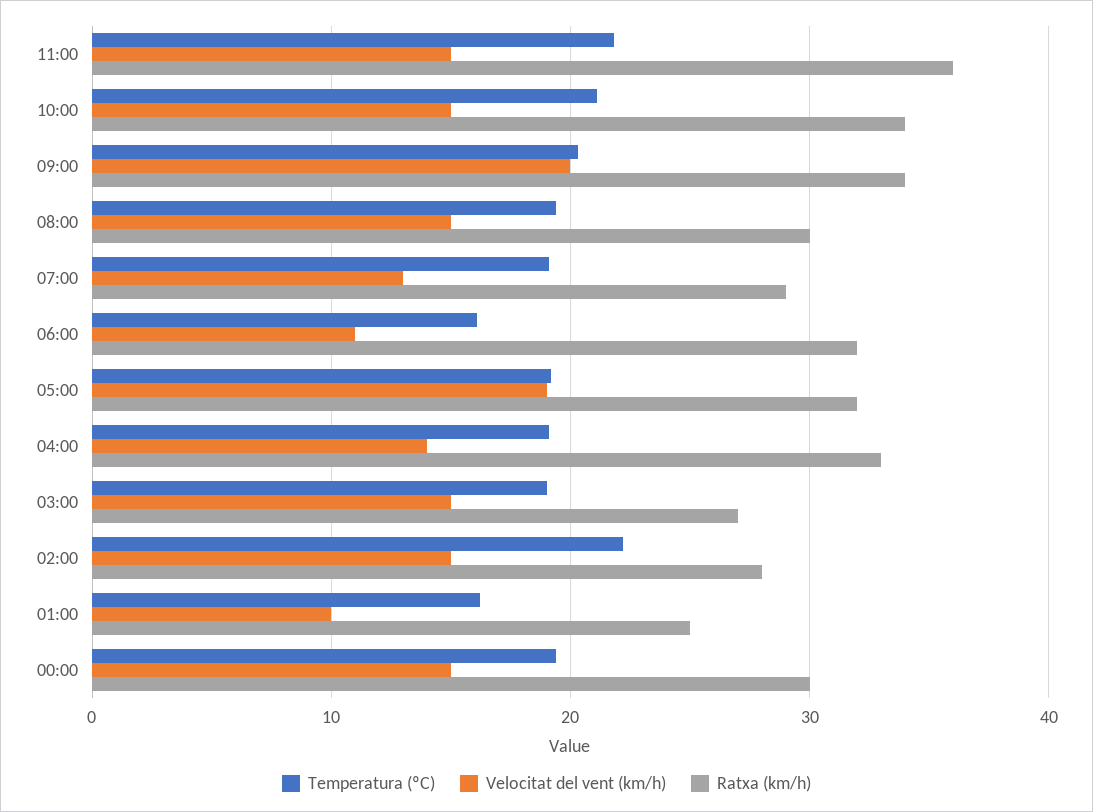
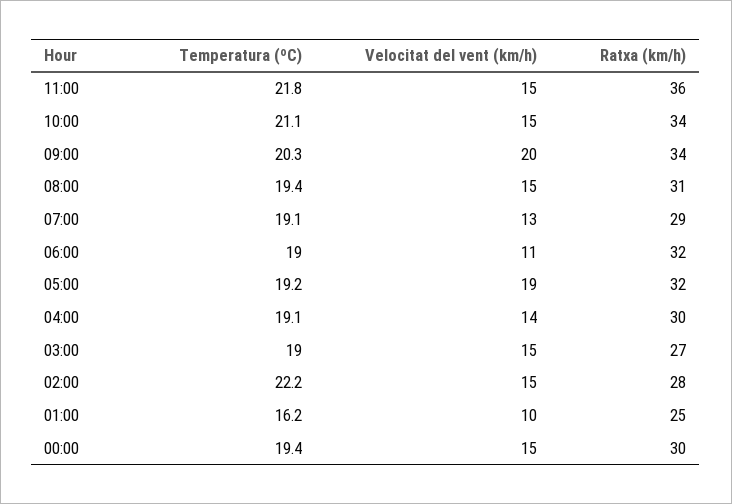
Ratxa (km/h), 08:00: 30 -> 31
Temperatura (ºC), 06:00: 16 -> 19
Ratxa (km/h), 04:00: 33 -> 30

